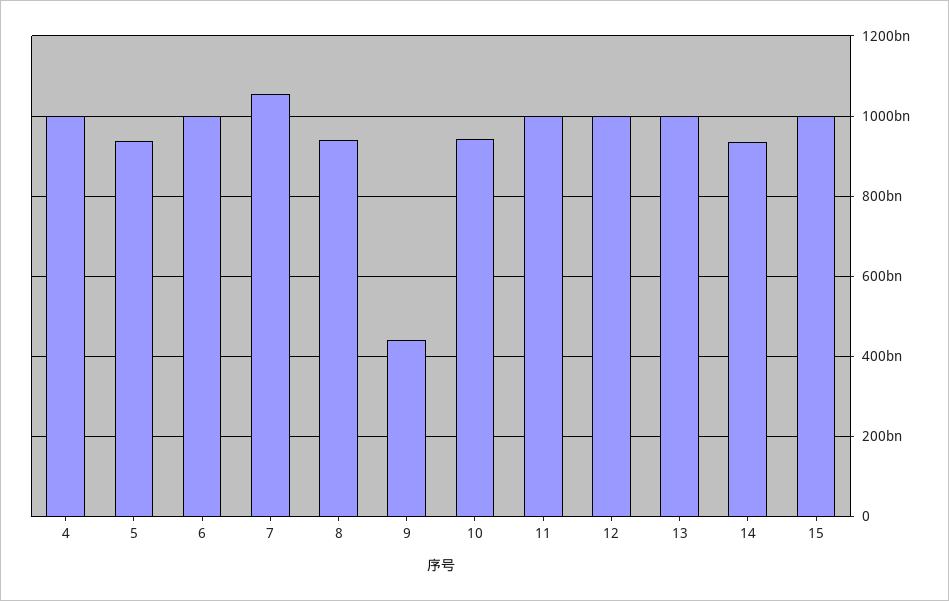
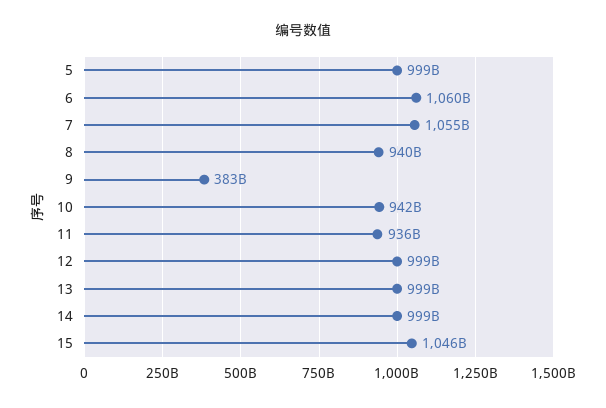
4: 1000000000000 -> none
5: 940000000000 -> 999000000000
6: 1000000000000 -> 1060000000000
9: 440000000000 -> 383000000000
11: 1000000000000 -> 936000000000
14: 940000000000 -> 999000000000
15: 1000000000000 -> 1046000000000

